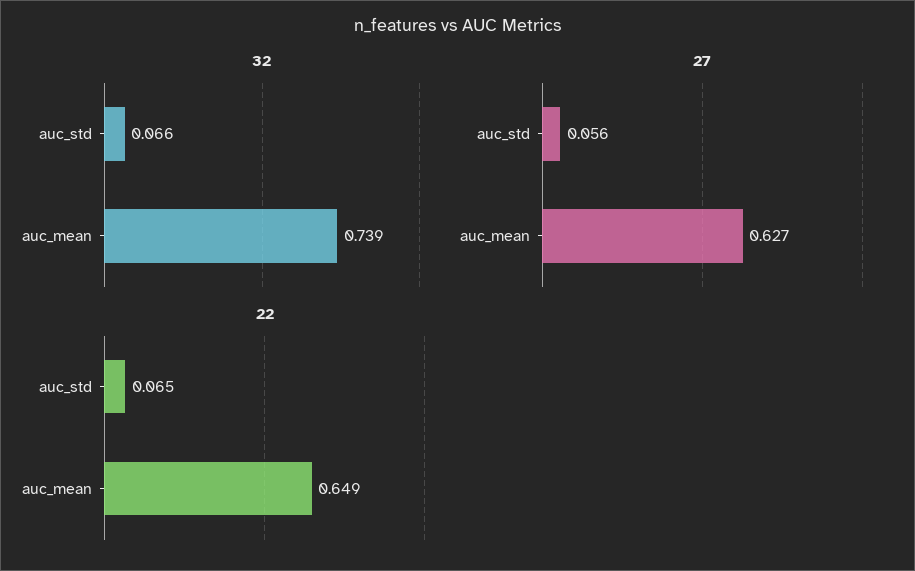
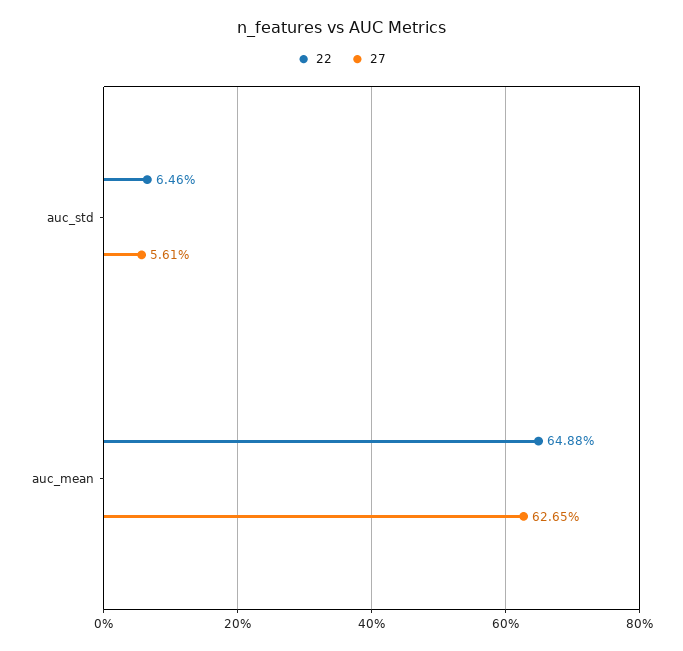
32, auc_std: 0.066 -> none
32, auc_mean: 0.739 -> none

